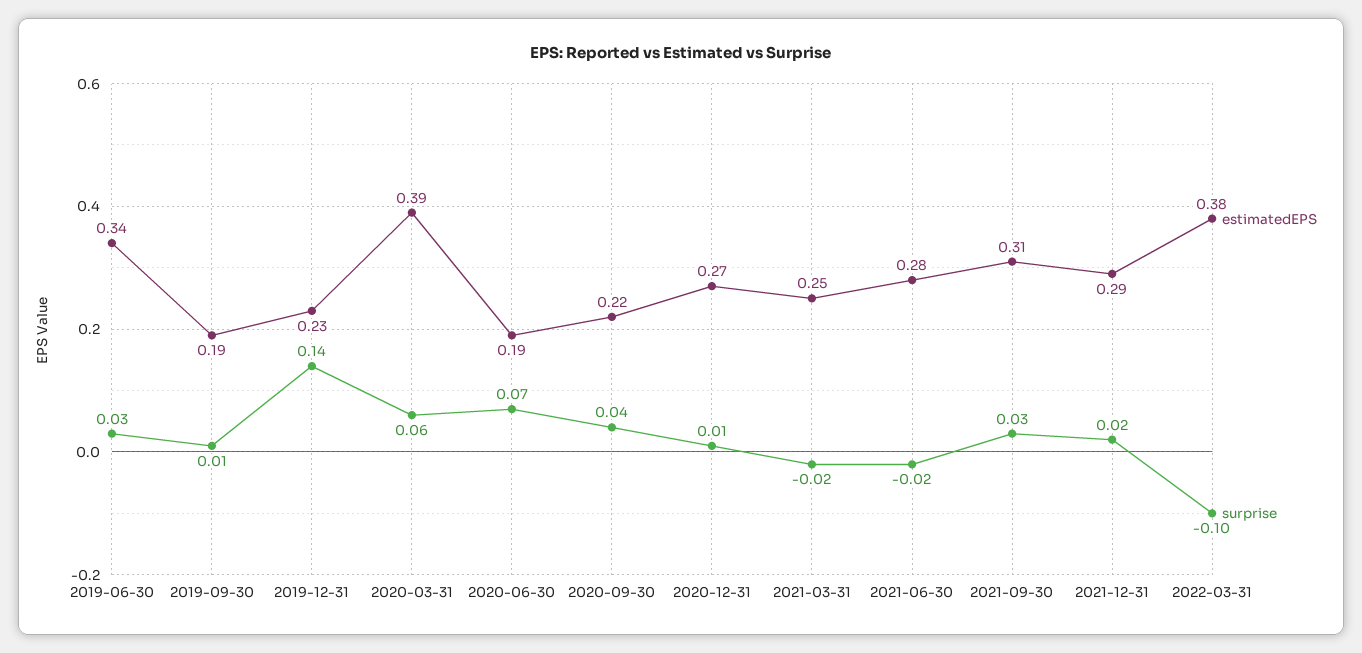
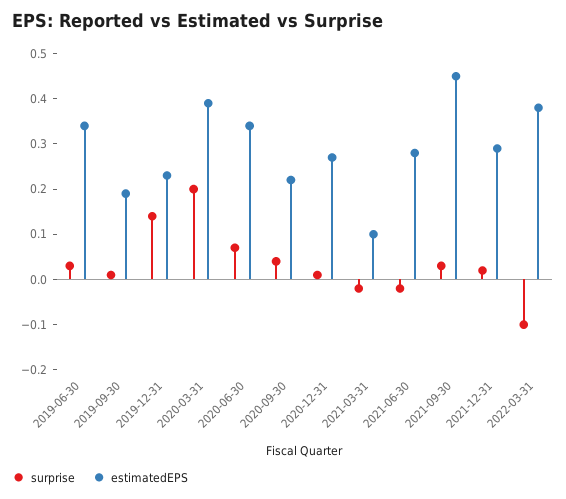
surprise, 2020-03-31: 0.06 -> 0.2
estimatedEPS, 2020-06-30: 0.19 -> 0.35
estimatedEPS, 2021-03-31: 0.25 -> 0.1
estimatedEPS, 2021-09-30: 0.31 -> 0.45

